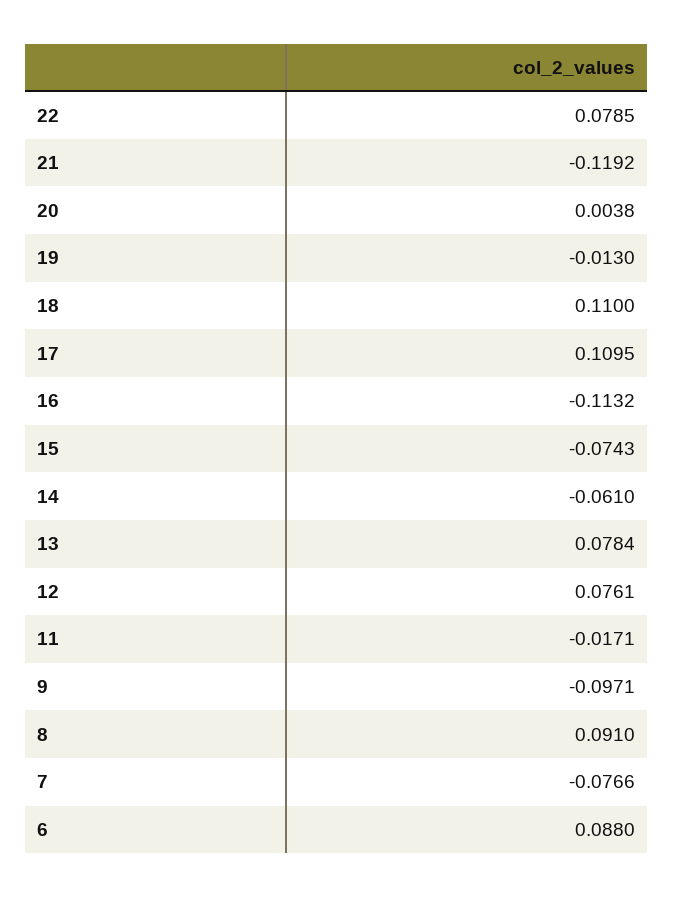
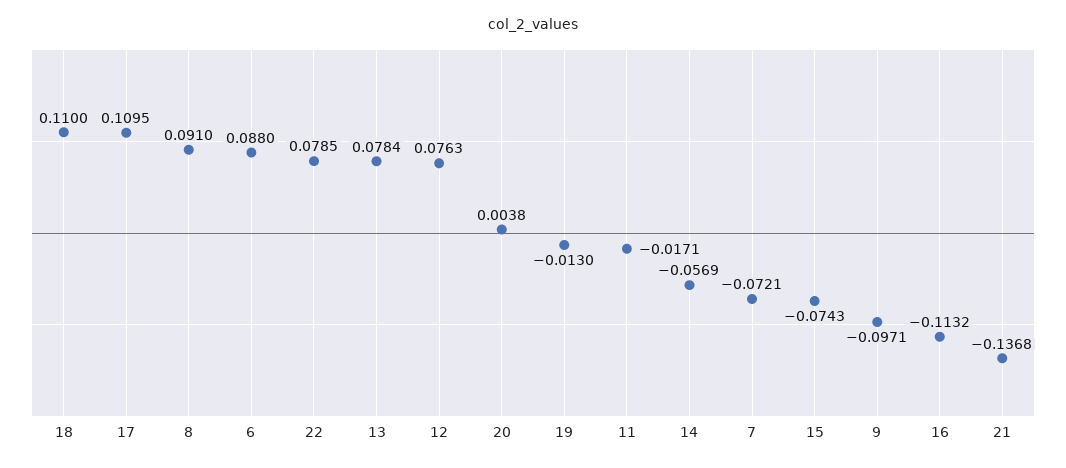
21: -0.1192 -> -0.1368
14: -0.061 -> -0.0569
12: 0.0761 -> 0.0763
7: -0.0766 -> -0.0721

